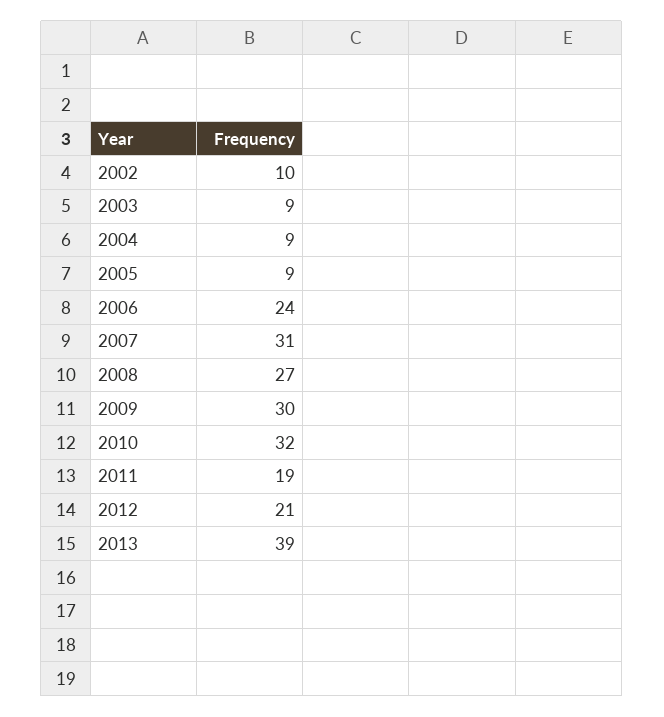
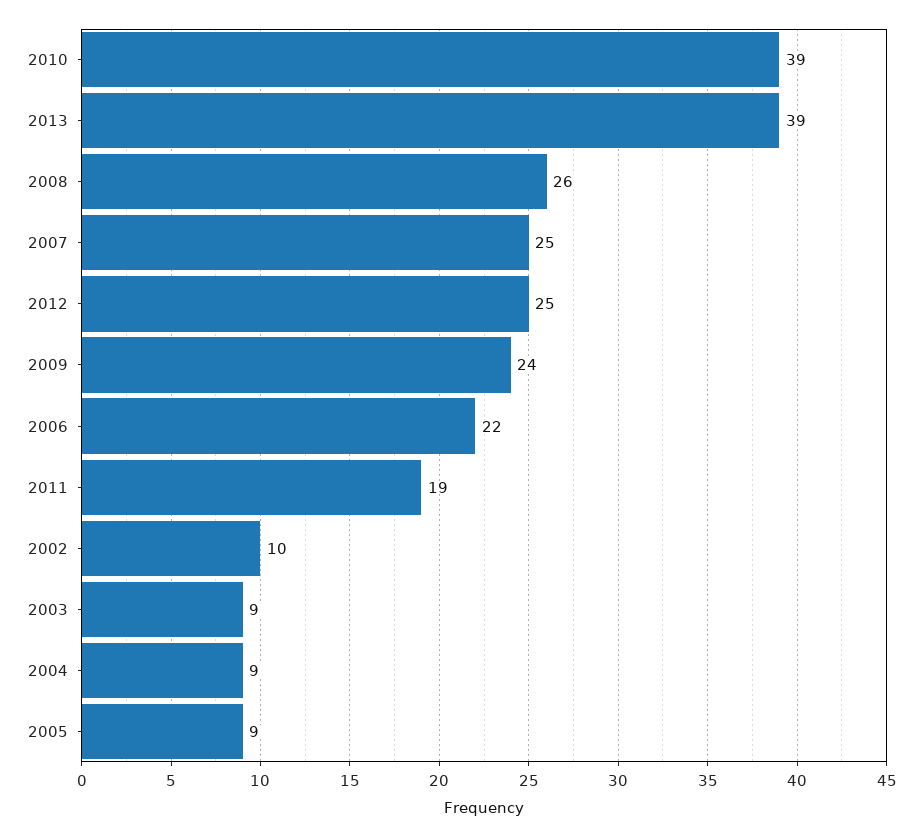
2006: 24 -> 22
2007: 31 -> 25
2008: 27 -> 26
2009: 30 -> 24
2010: 32 -> 39
2012: 21 -> 25

